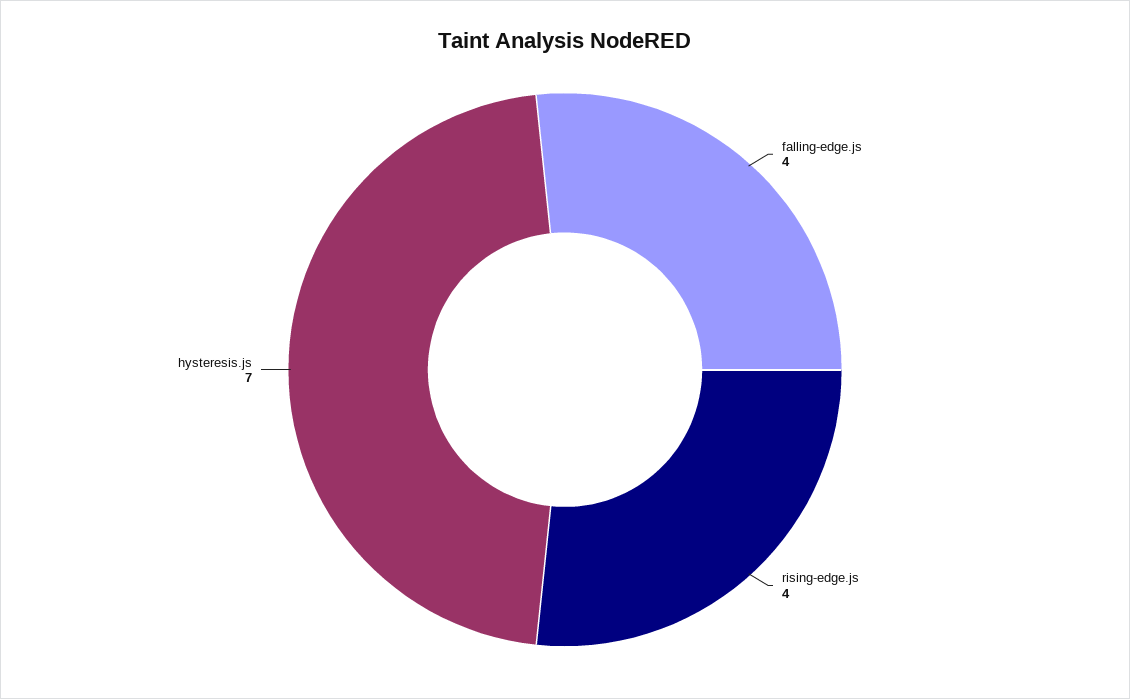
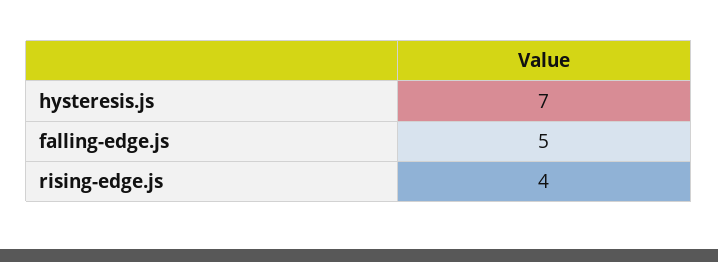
falling-edge.js: 4 -> 5

